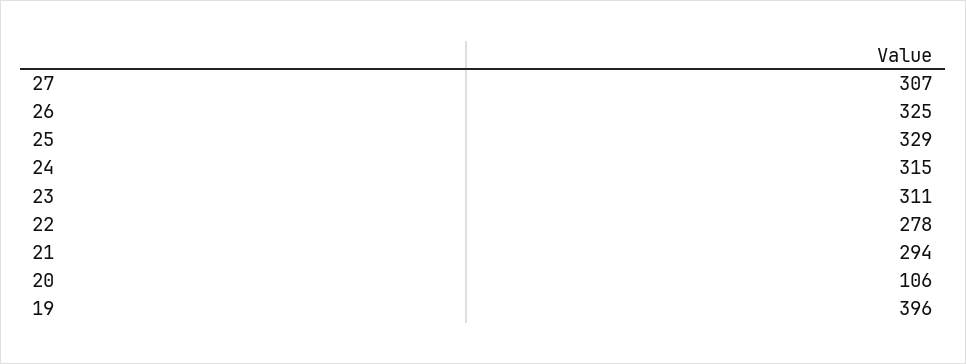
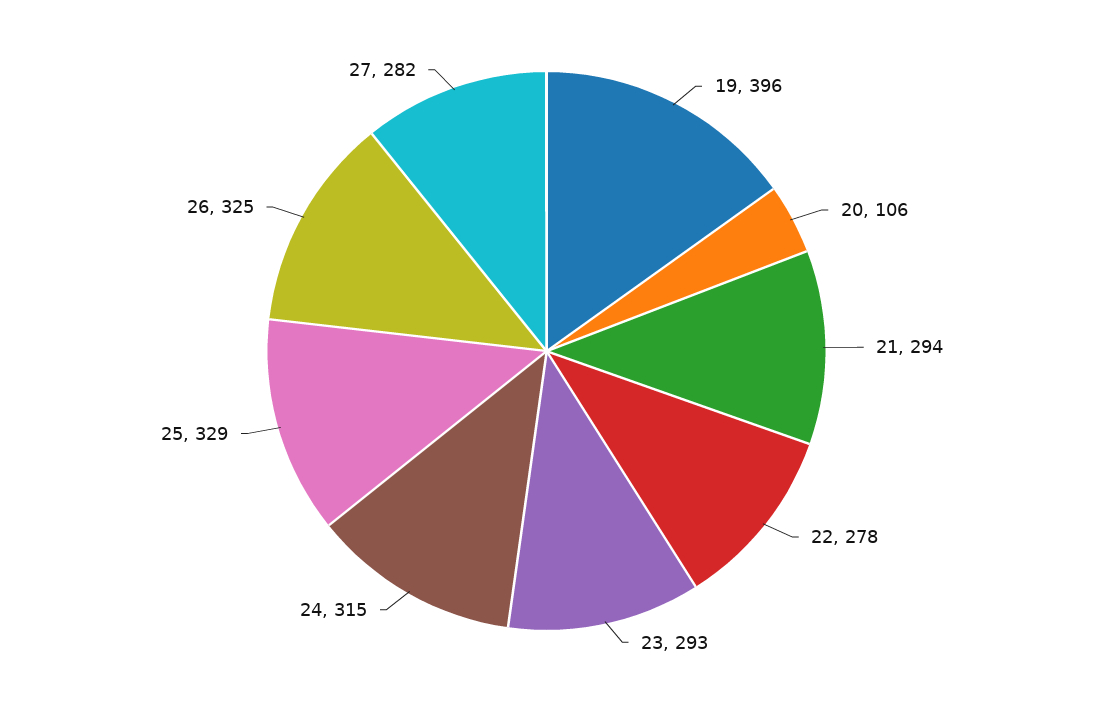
27: 307 -> 282
23: 311 -> 293

